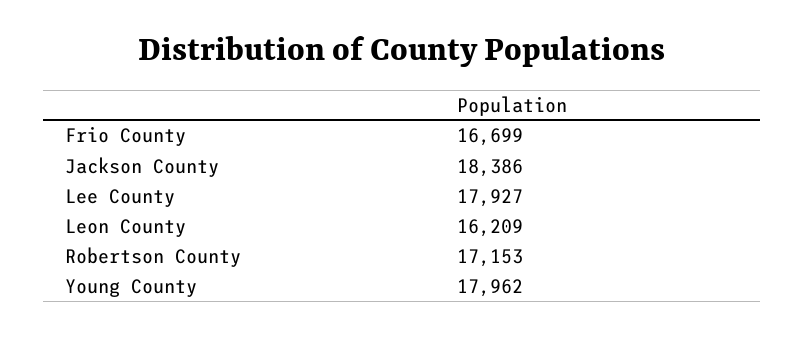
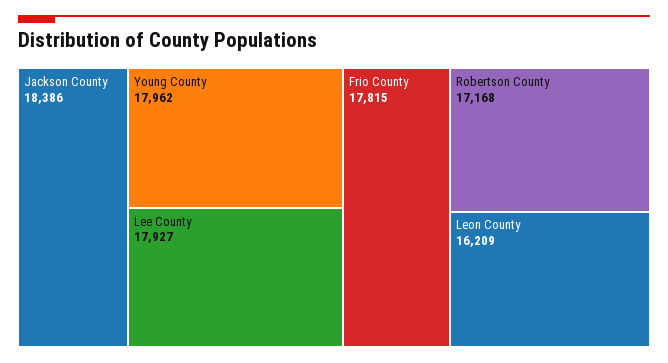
Frio County: 16699 -> 17815
Robertson County: 17153 -> 17168

